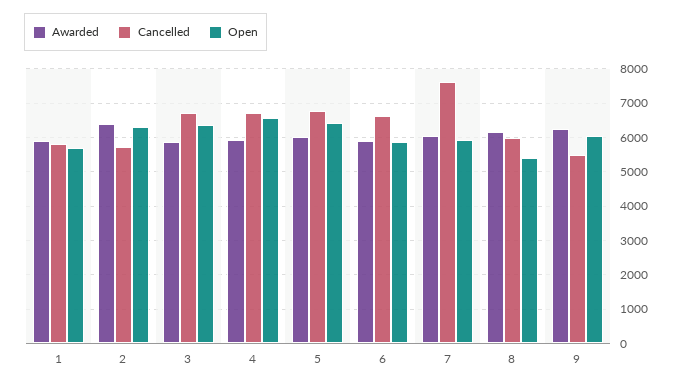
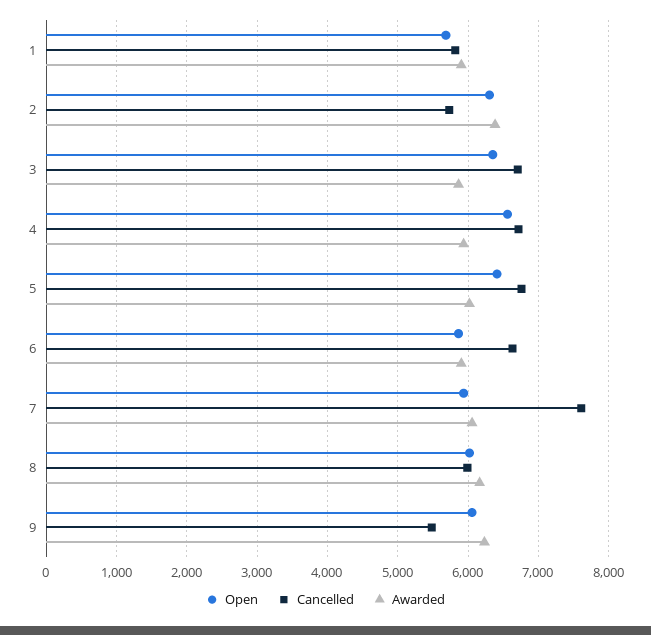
Open, 8: 5400 -> 6000

